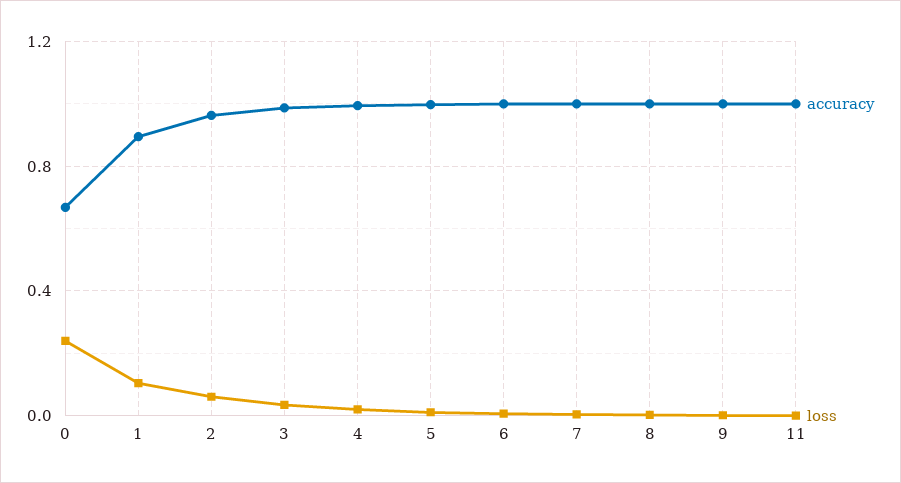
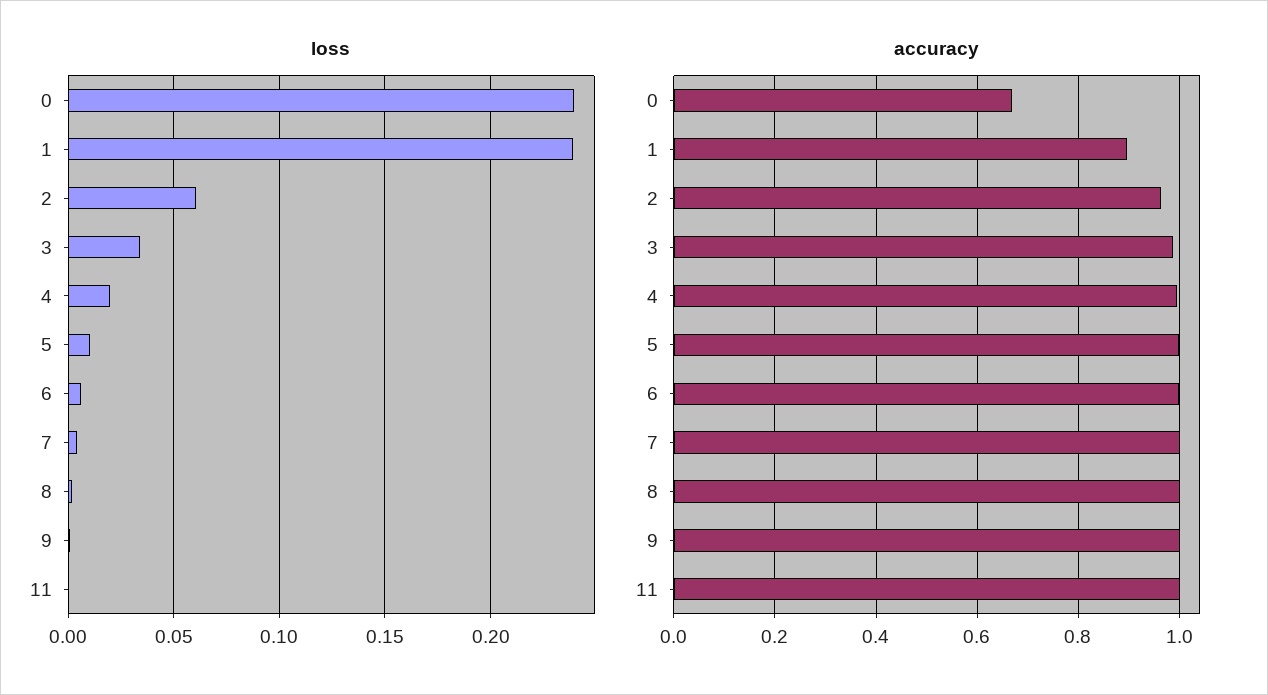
loss, 1: 0.1 -> 0.24

